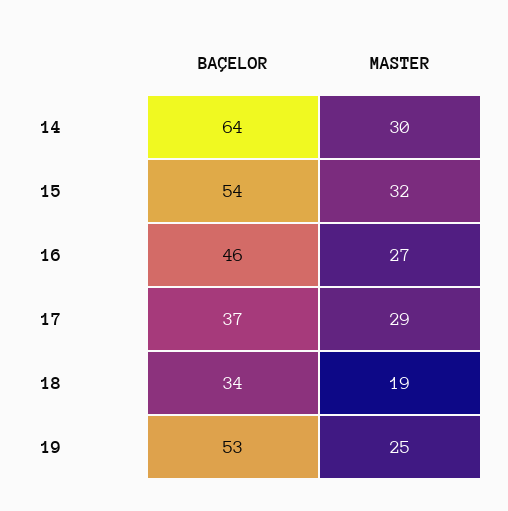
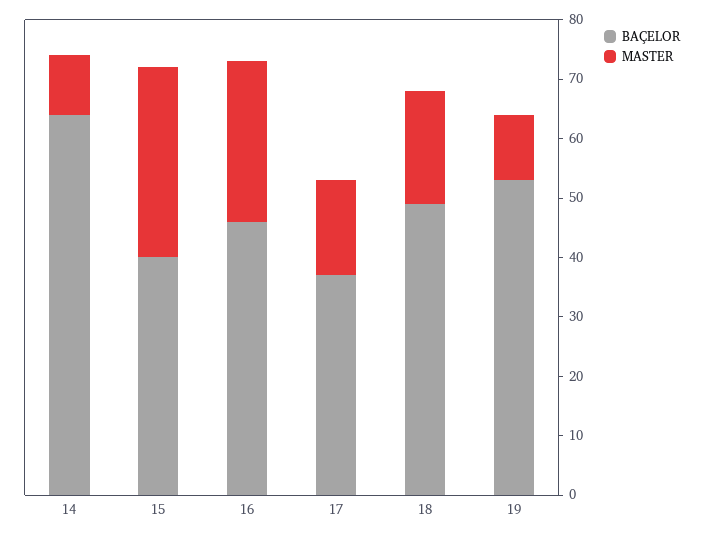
MASTER, 14: 30 -> 10
BAÇELOR, 15: 54 -> 40
MASTER, 17: 29 -> 15
BAÇELOR, 18: 34 -> 50
MASTER, 19: 25 -> 10

